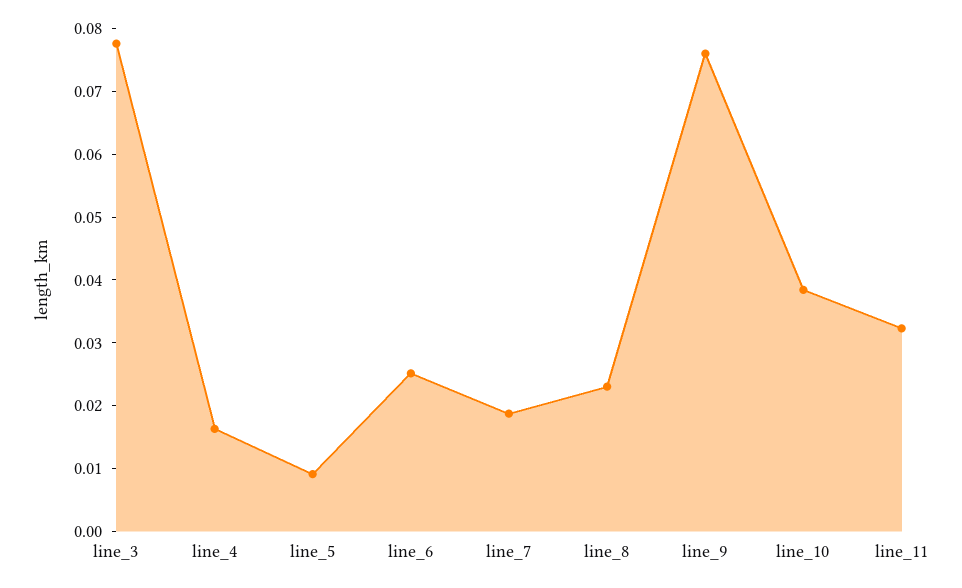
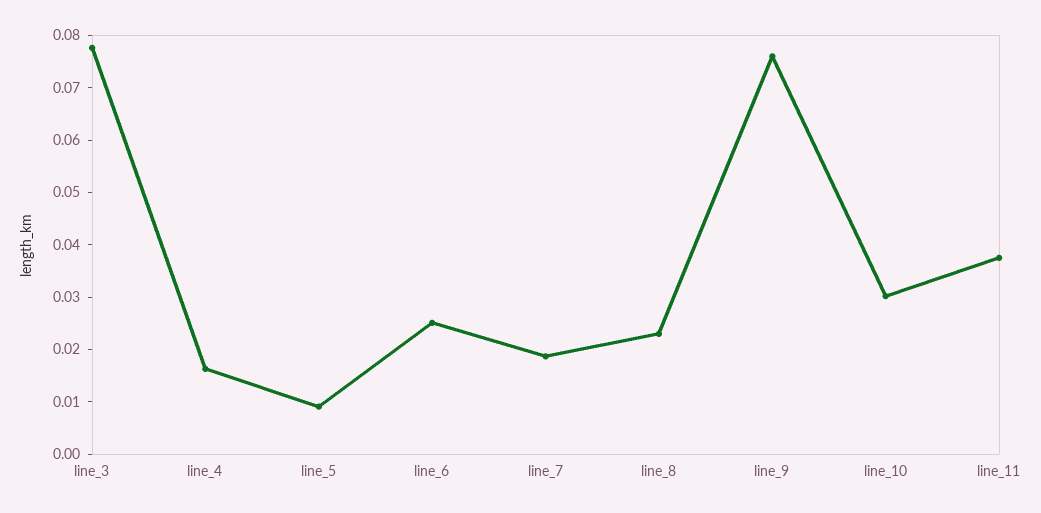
line_10: 0.038 -> 0.03
line_11: 0.032 -> 0.038

